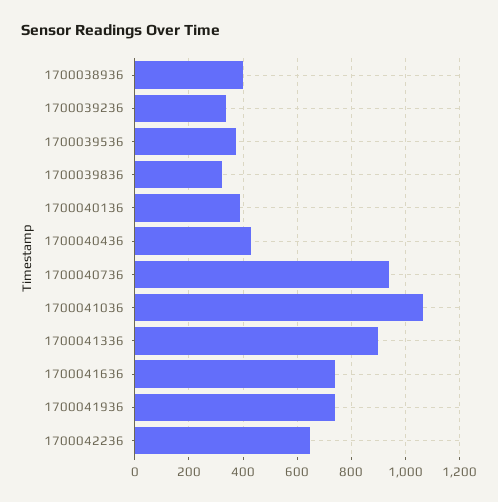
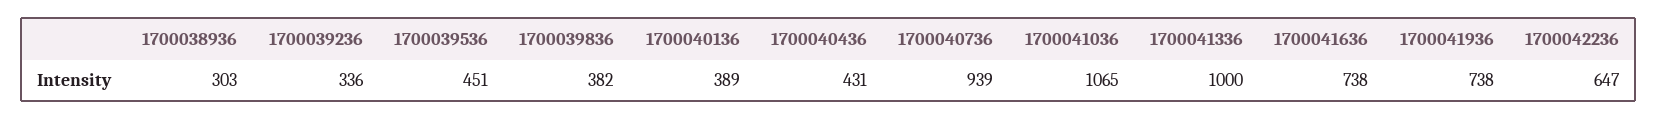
1700038936: 400 -> 303
1700039536: 375 -> 451
1700039836: 325 -> 382
1700041336: 900 -> 1000

